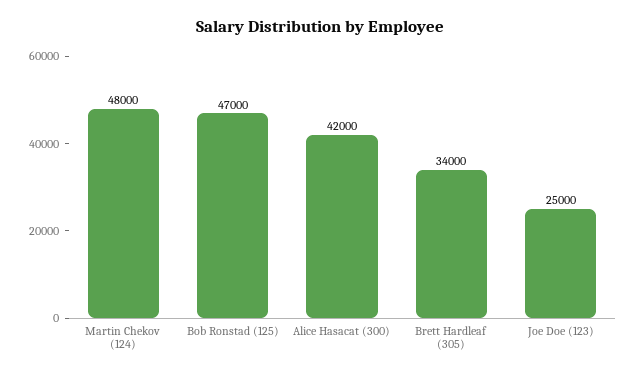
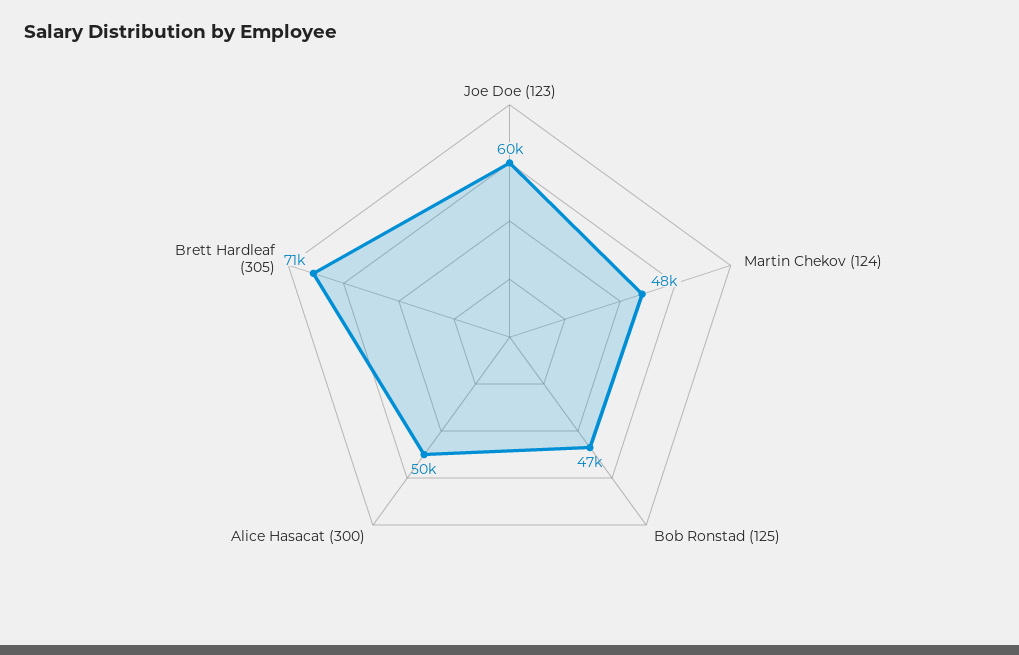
Alice Hasacat (300): 42000 -> 50000
Brett Hardleaf (305): 34000 -> 71000
Joe Doe (123): 25000 -> 60000

